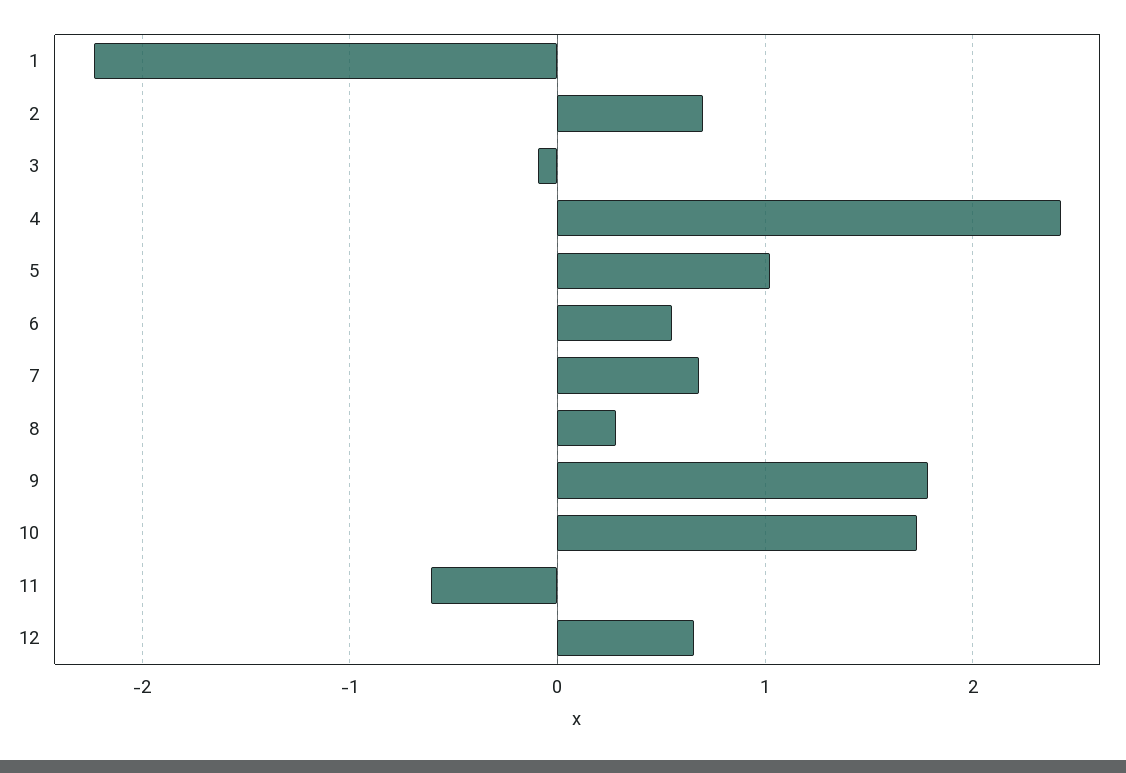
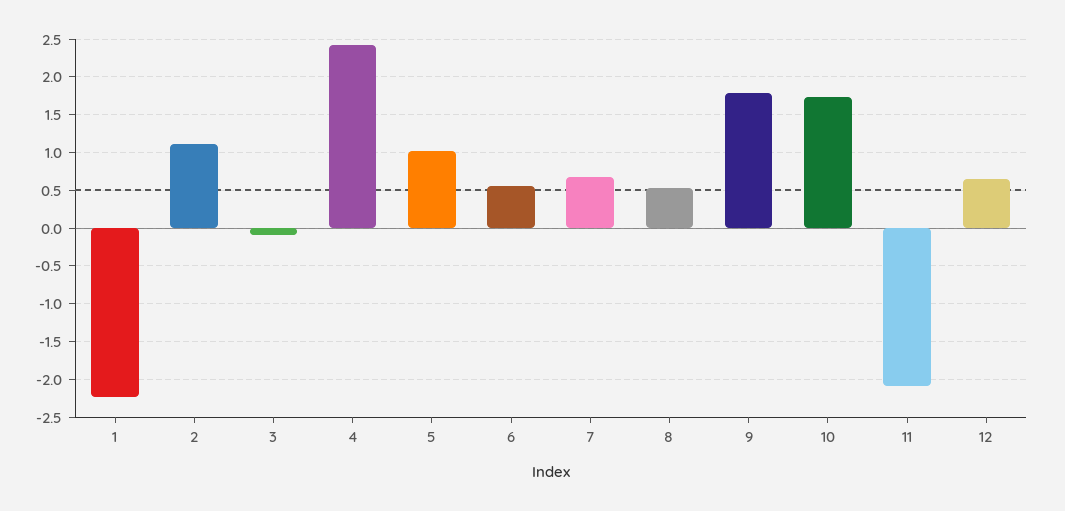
2: 0.7 -> 1.1
8: 0.3 -> 0.5
11: -0.6 -> -2.1

